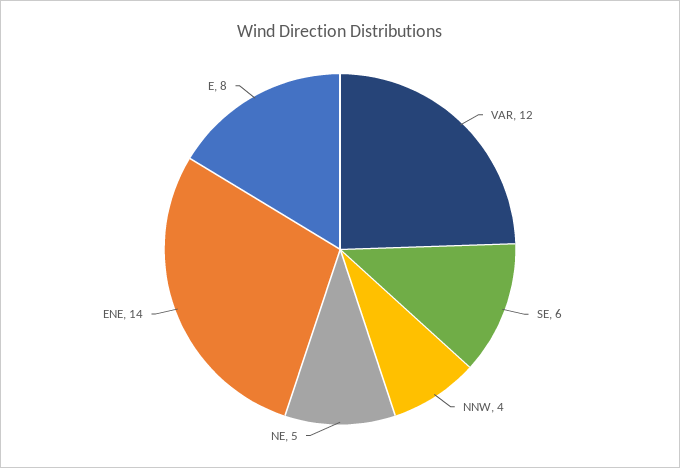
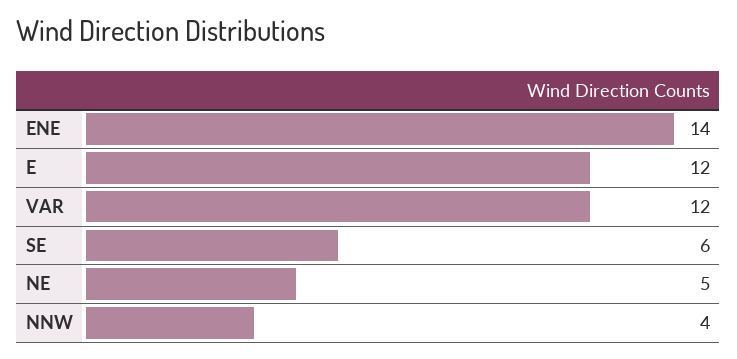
E: 8 -> 12

